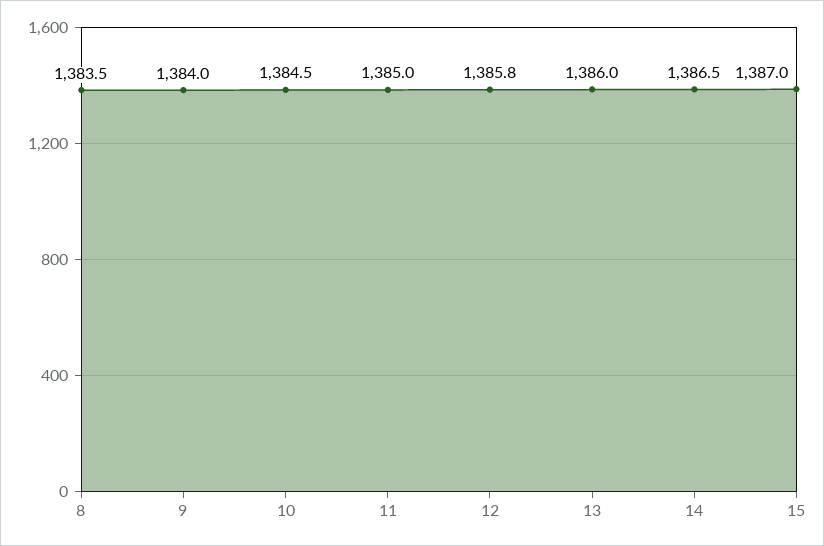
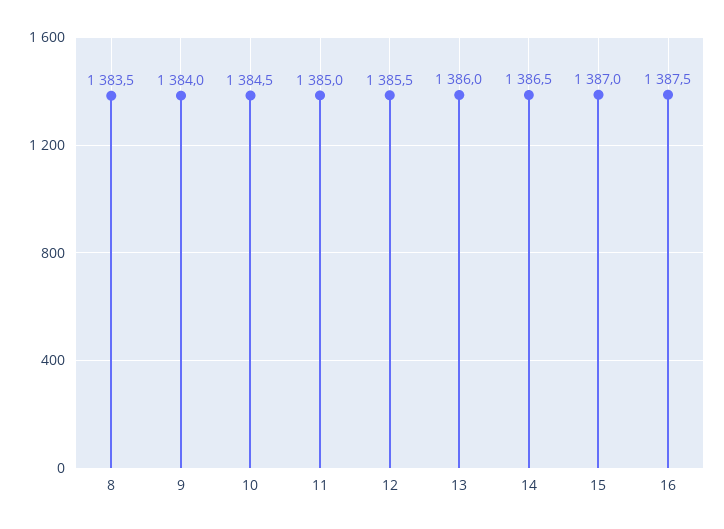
12: 1385.8 -> 1385.5
16: none -> 1387.5

